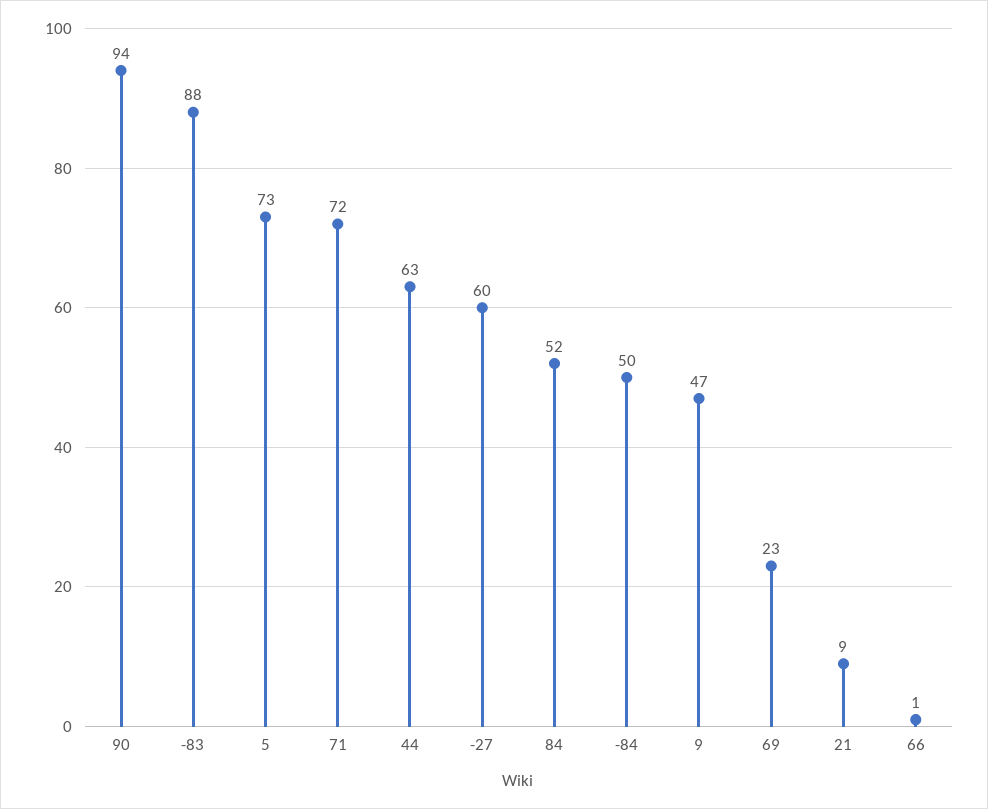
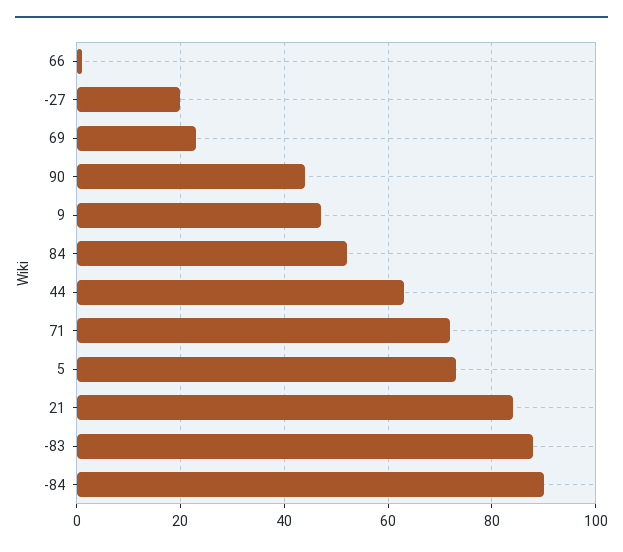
90: 94 -> 45
-27: 60 -> 20
-84: 50 -> 90
21: 9 -> 85

